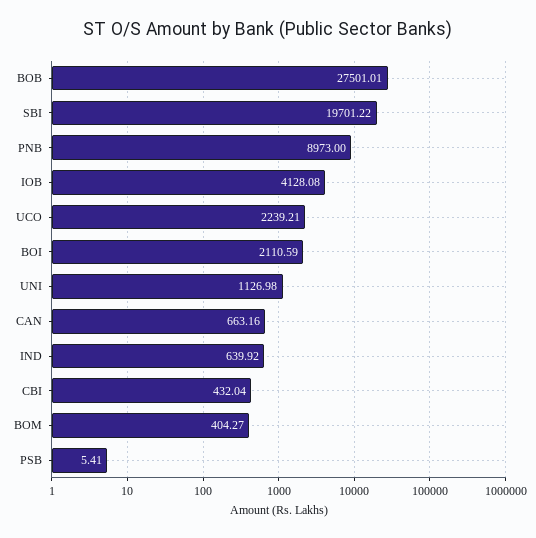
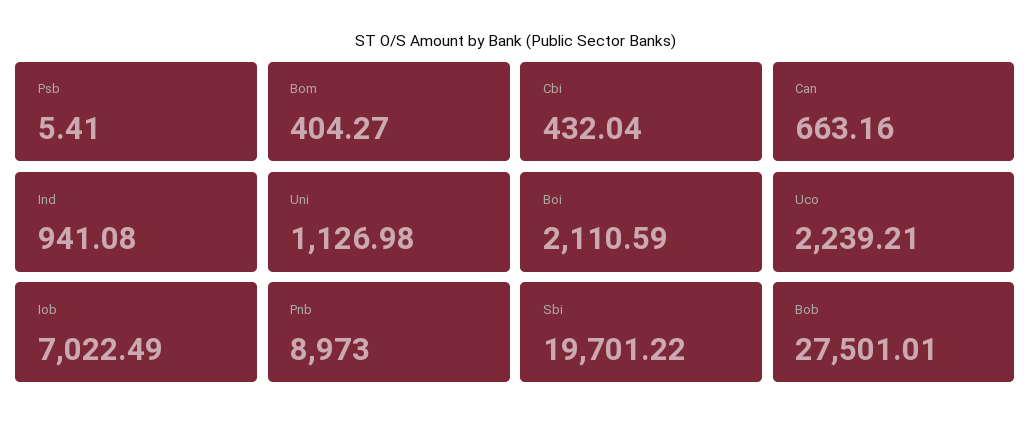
IOB: 4128.08 -> 7022.49
IND: 639.92 -> 941.08

